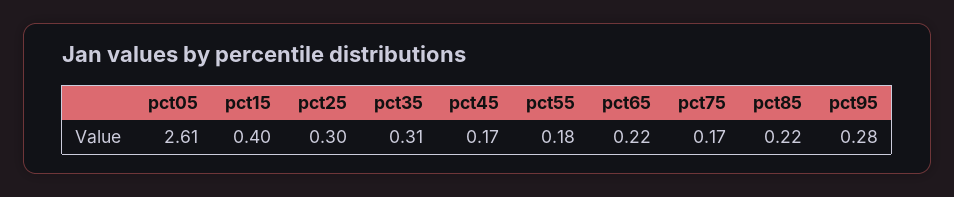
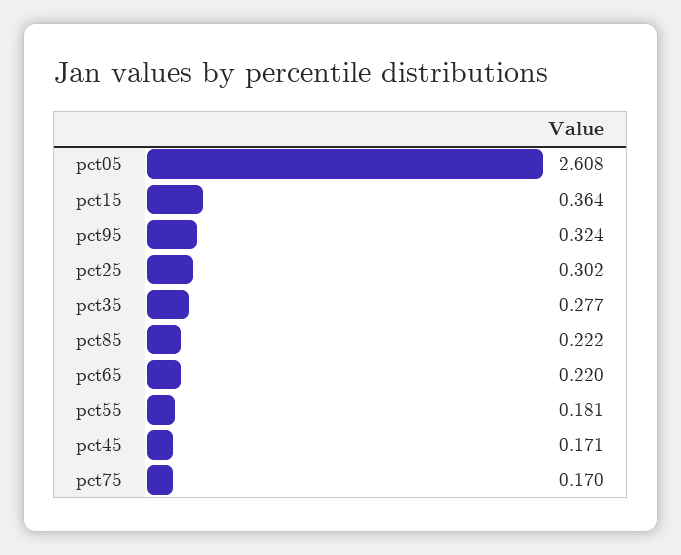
pct15: 0.4 -> 0.364
pct35: 0.31 -> 0.277
pct95: 0.28 -> 0.324

